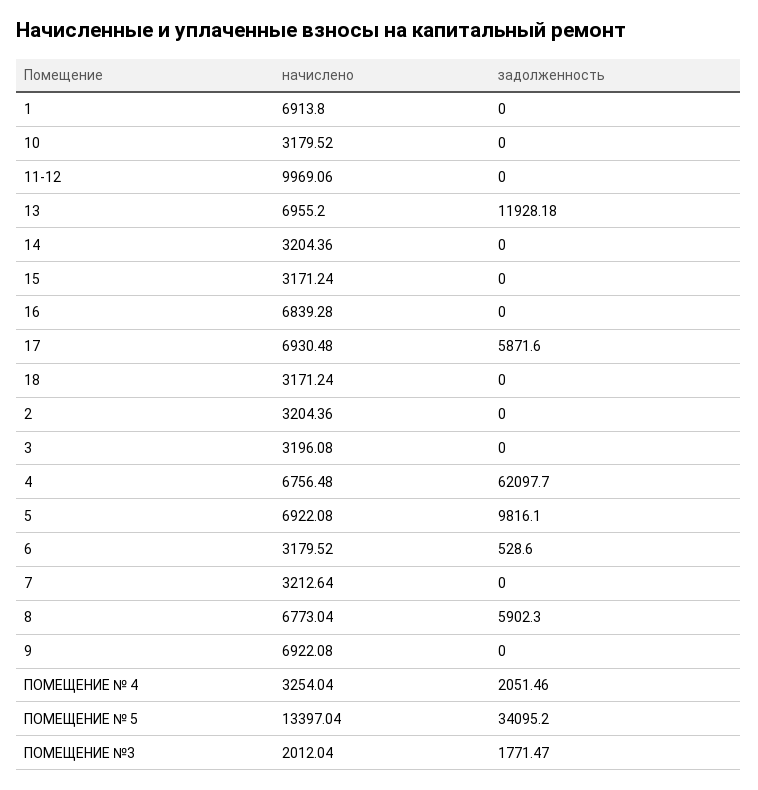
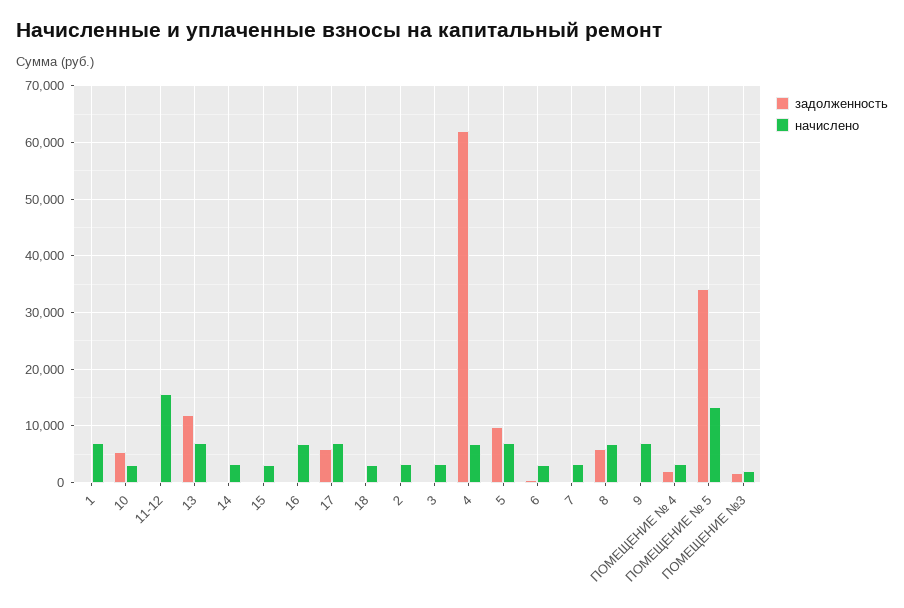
задолженность, 10: 0 -> 6000
начислено, 11-12: 9969.06 -> 16000

